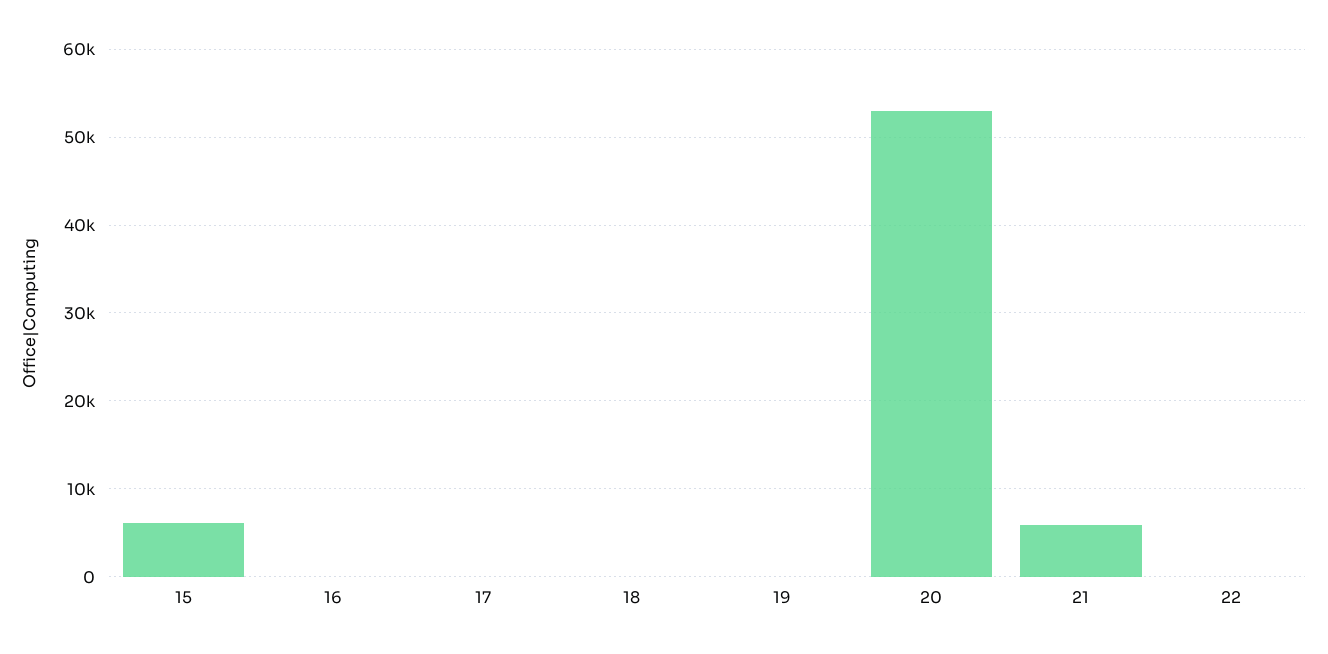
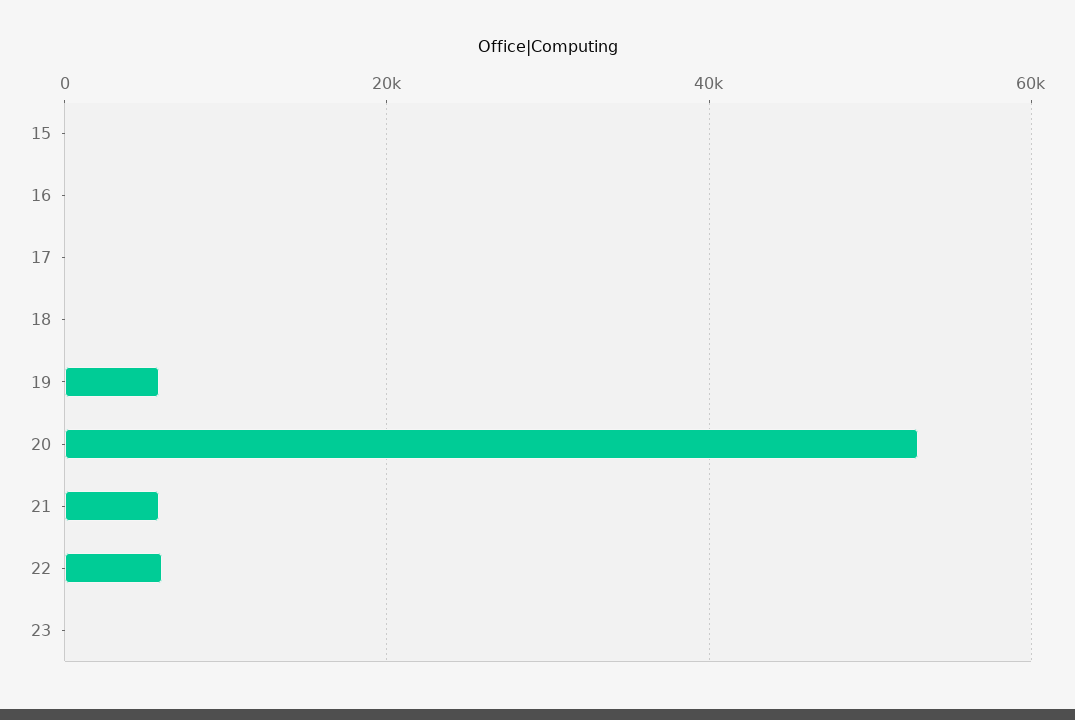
15: 6000 -> 0
19: 0 -> 6000
22: 0 -> 6000
23: none -> 0

